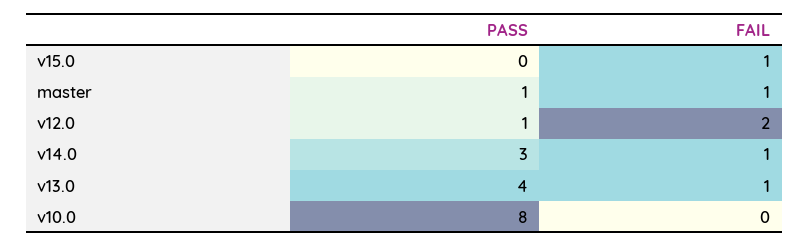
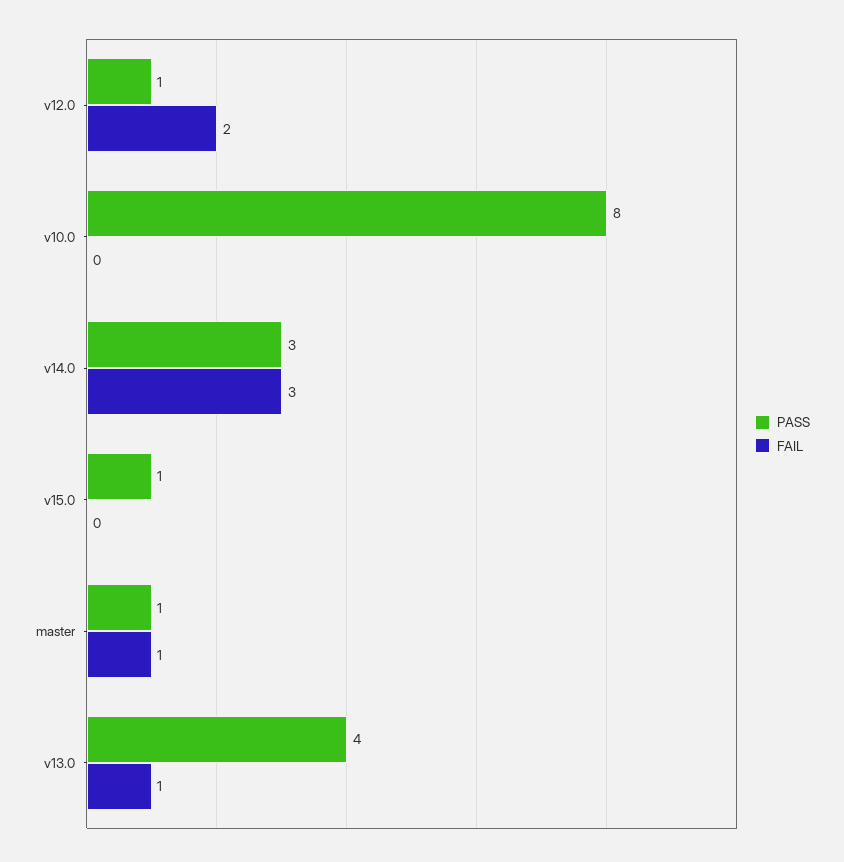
PASS, v15.0: 0 -> 1
FAIL, v15.0: 1 -> 0
FAIL, v14.0: 1 -> 3

